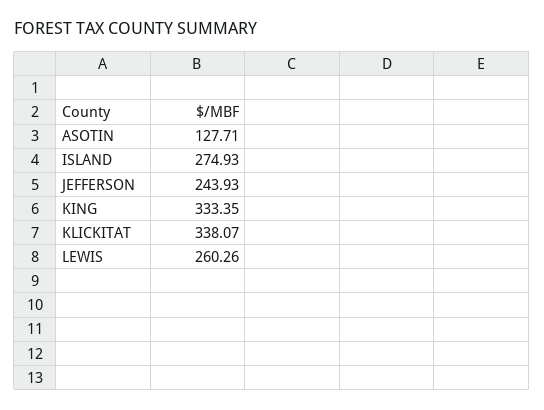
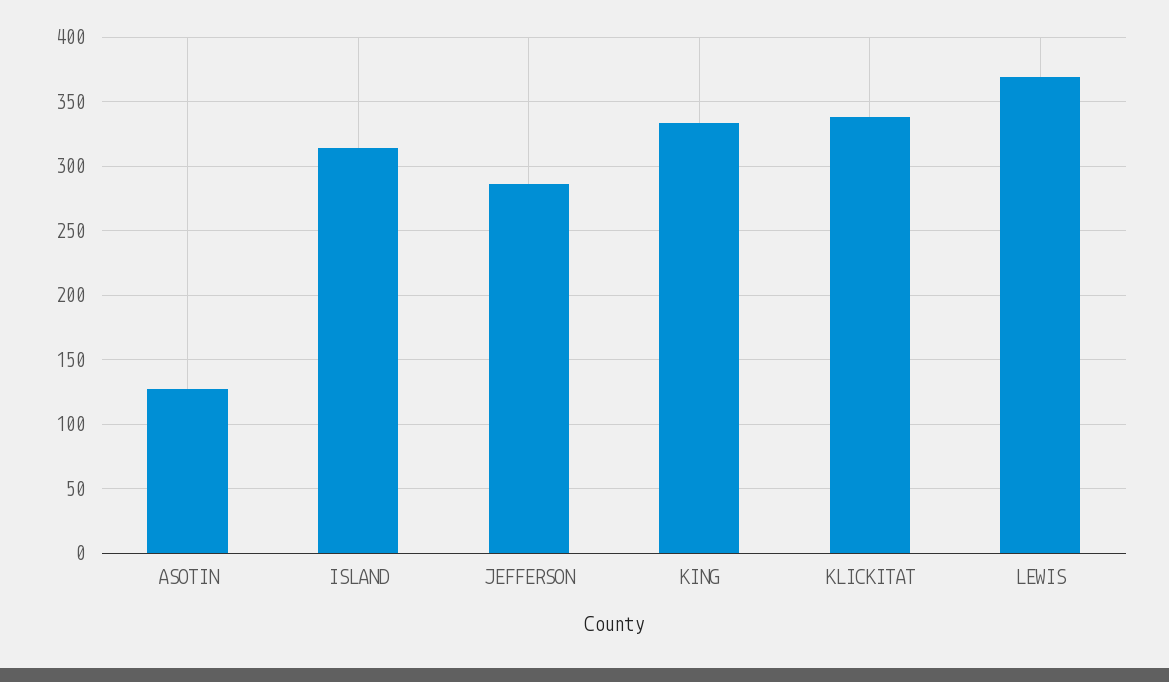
ISLAND: 274.93 -> 315
JEFFERSON: 243.93 -> 285
LEWIS: 260.26 -> 370

